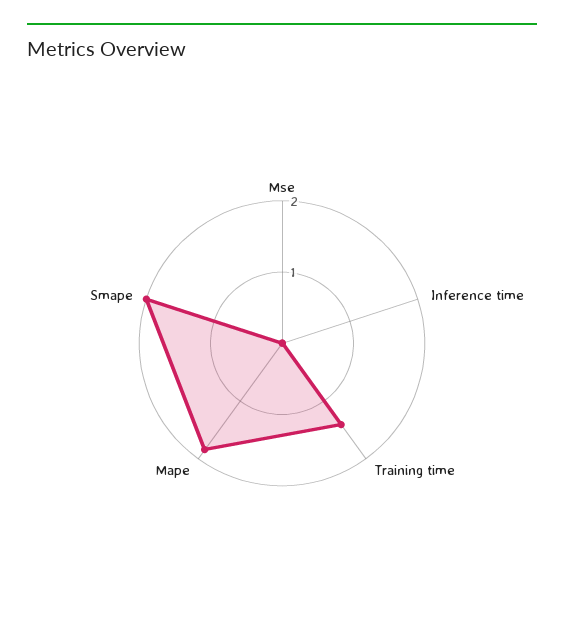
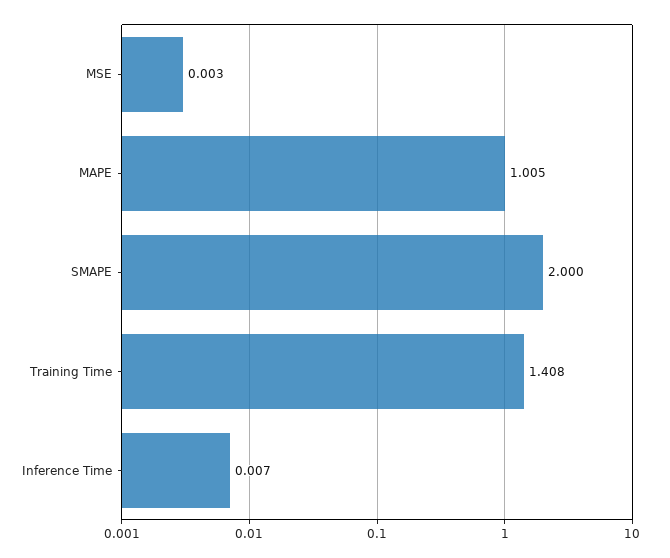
Mape: 1.8 -> 1.005

